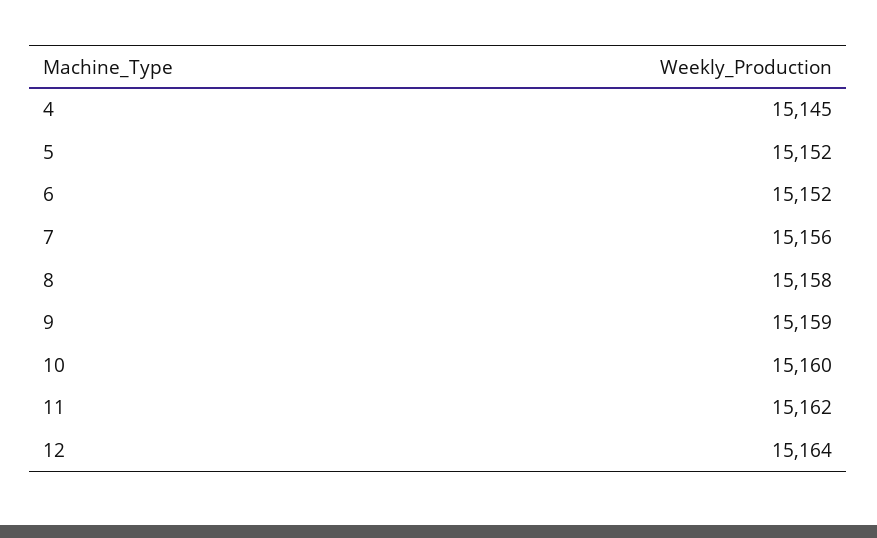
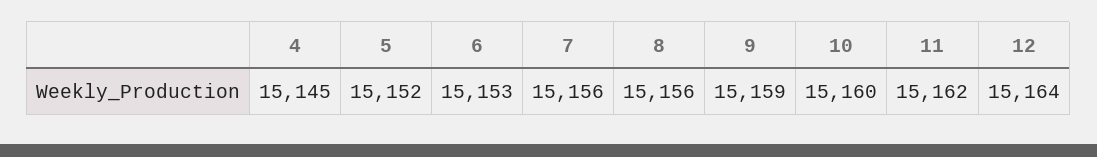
6: 15152 -> 15153
8: 15158 -> 15156

